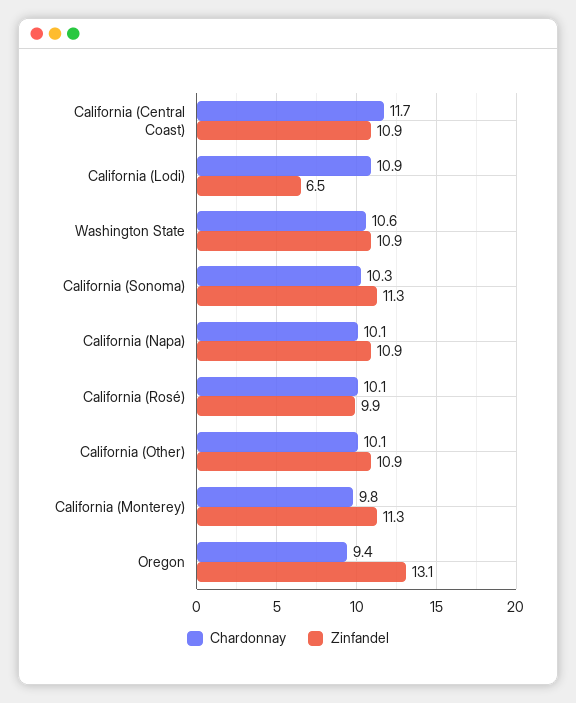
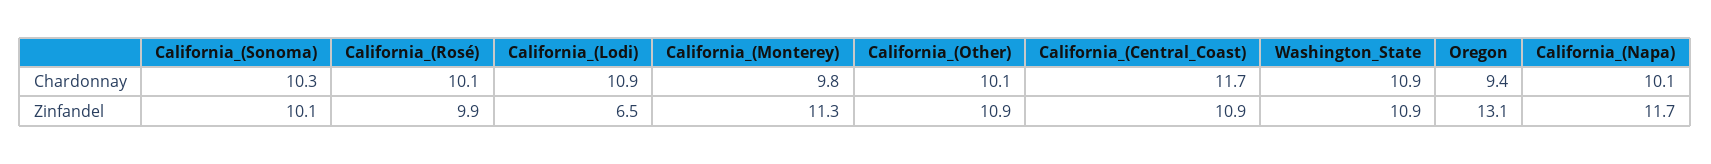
Chardonnay, Washington State: 10.6 -> 10.9
Zinfandel, California (Sonoma): 11.3 -> 10.1
Zinfandel, California (Napa): 10.9 -> 11.7

